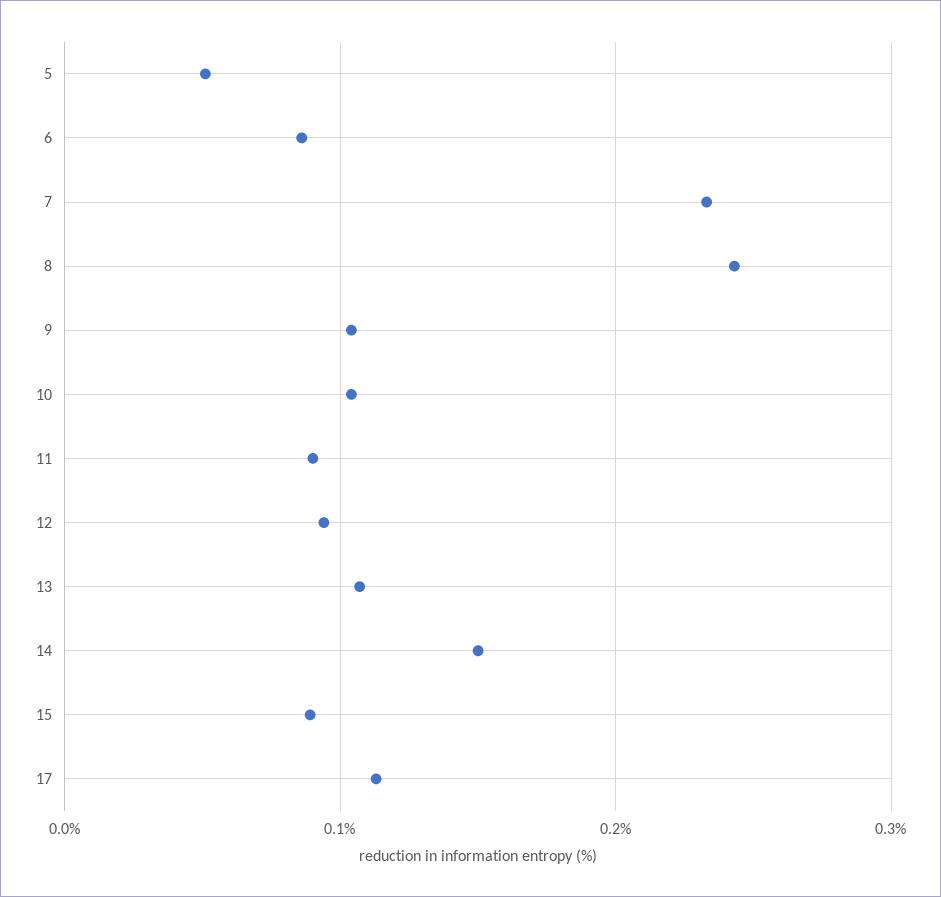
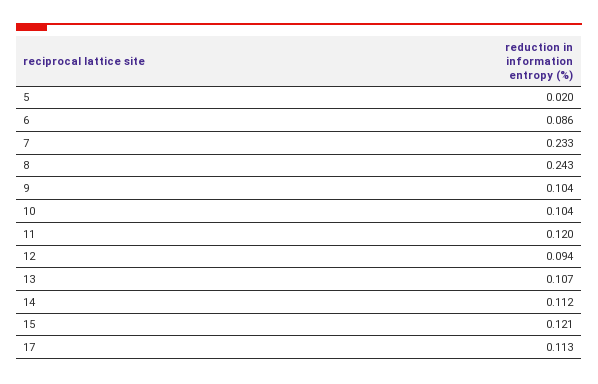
5: 0.05 -> 0.02
11: 0.09 -> 0.12
14: 0.15 -> 0.112
15: 0.09 -> 0.121

